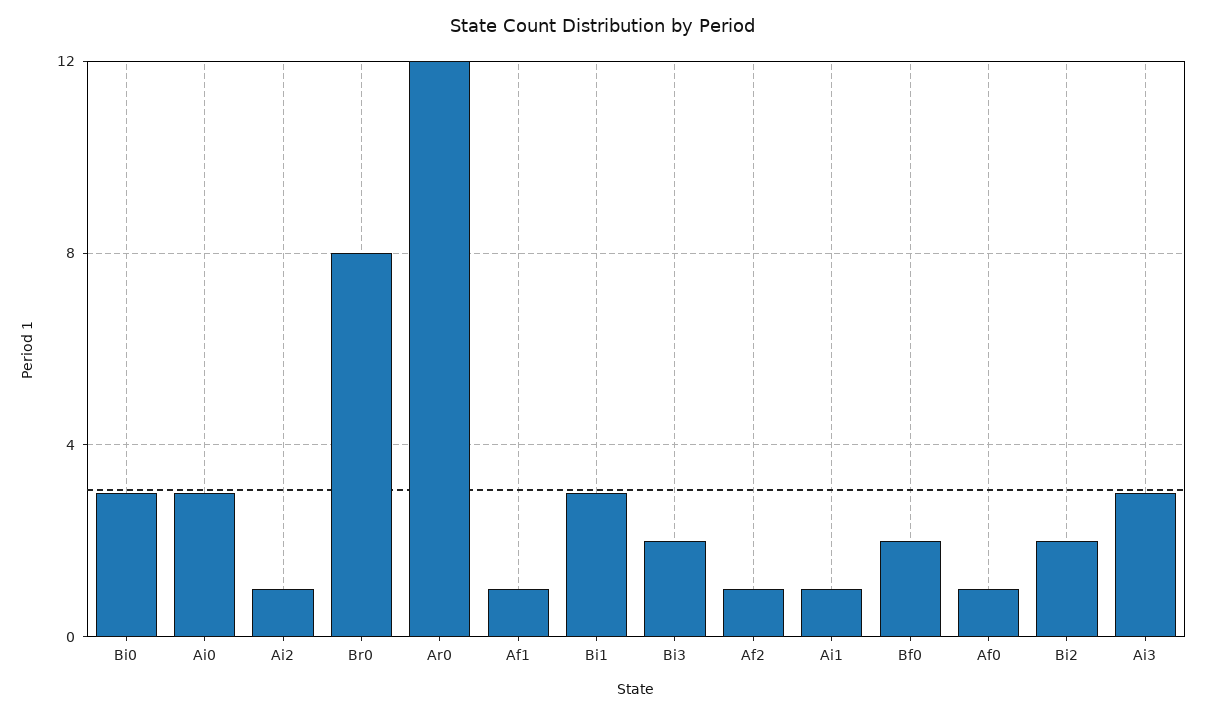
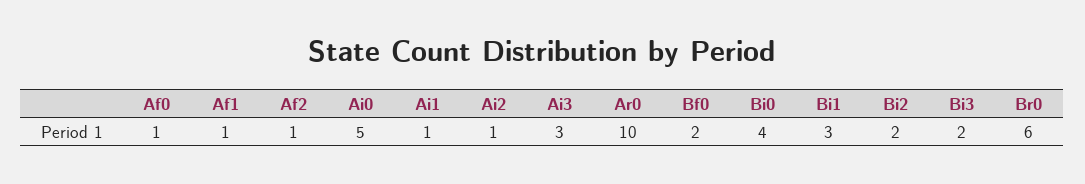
Bi0: 3 -> 4
Ai0: 3 -> 5
Br0: 8 -> 6
Ar0: 12 -> 10

